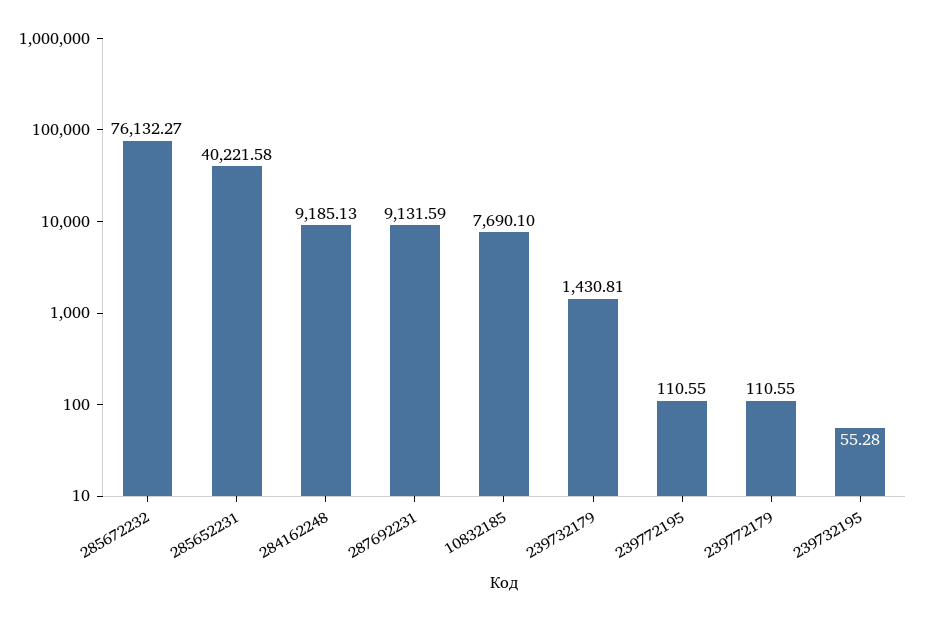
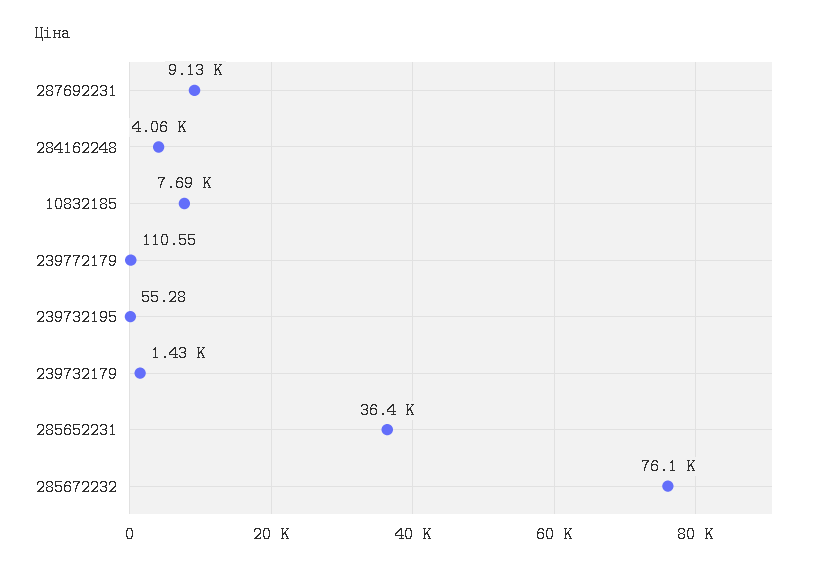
285652231: 40221.58 -> 36400
284162248: 9185.13 -> 4060
239772195: 110.55 -> none

